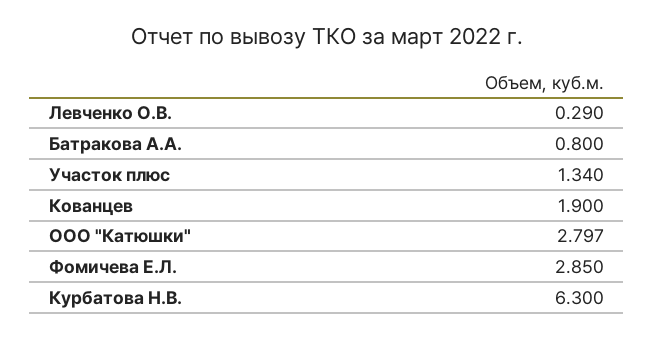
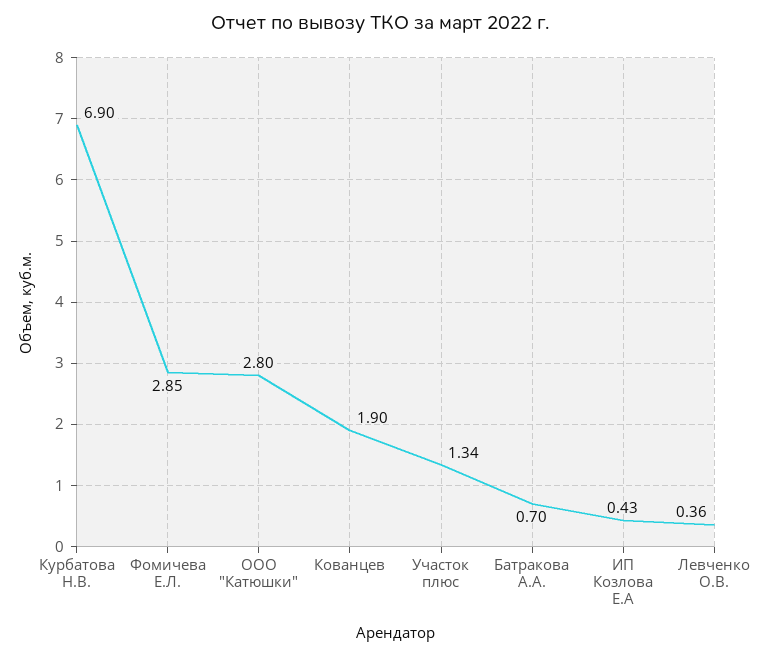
Левченко О.В.: 0.29 -> 0.36
Батракова А.А.: 0.8 -> 0.7
Курбатова Н.В.: 6.3 -> 6.9
ИП Козлова Е.А: none -> 0.43

